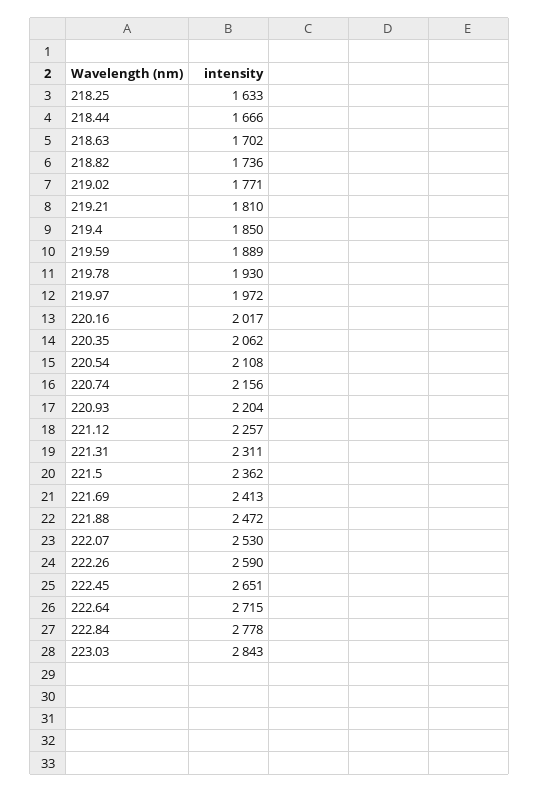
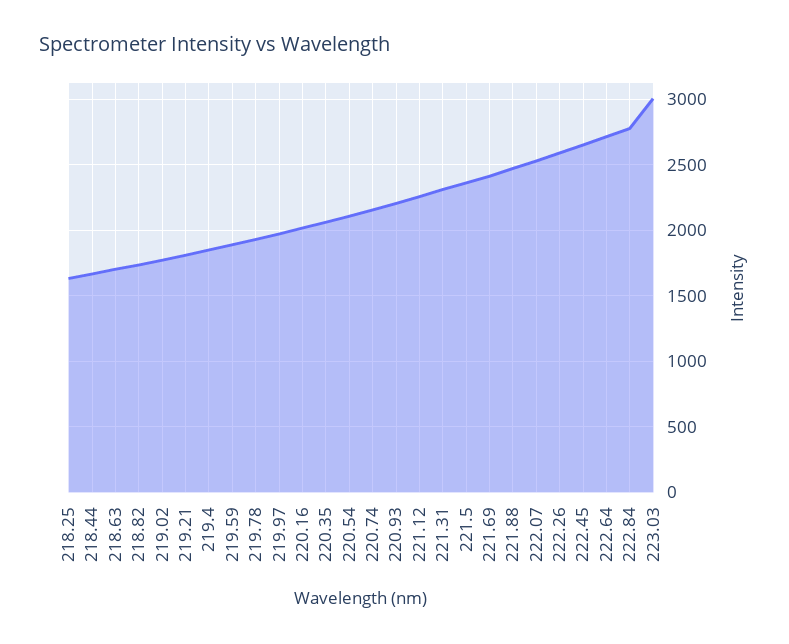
223.03: 2843 -> 3000

